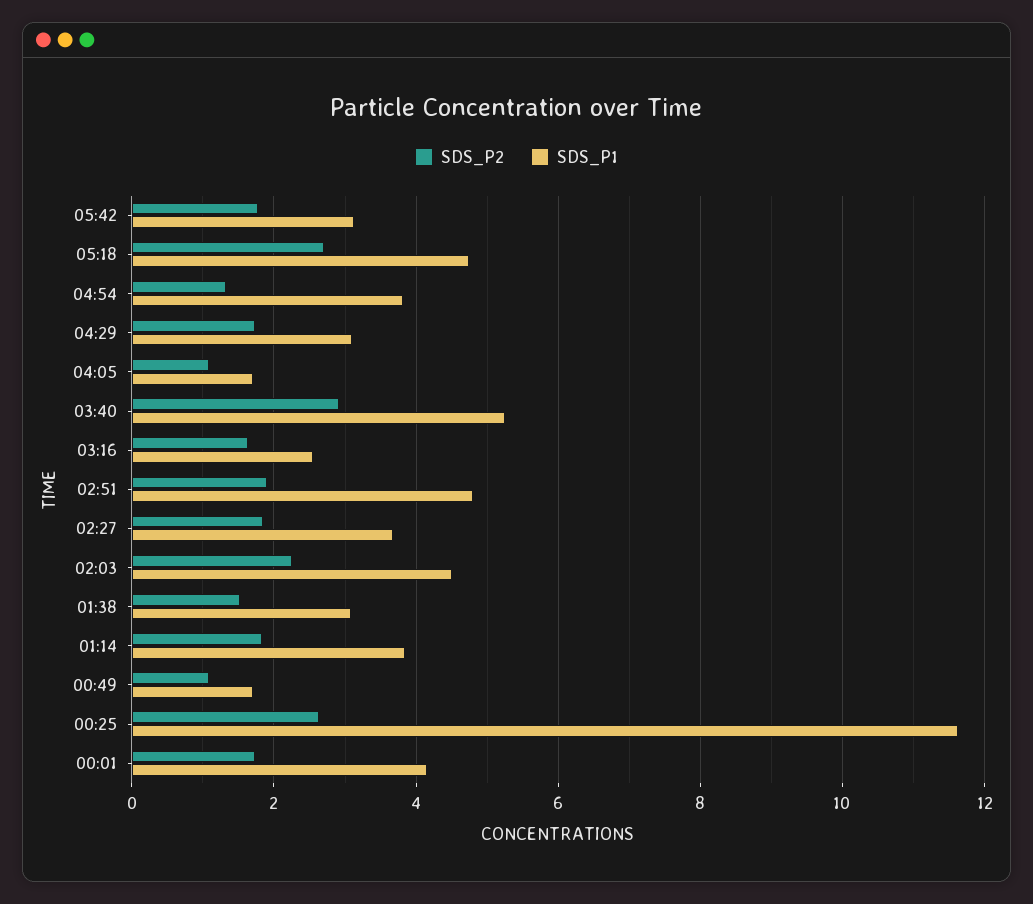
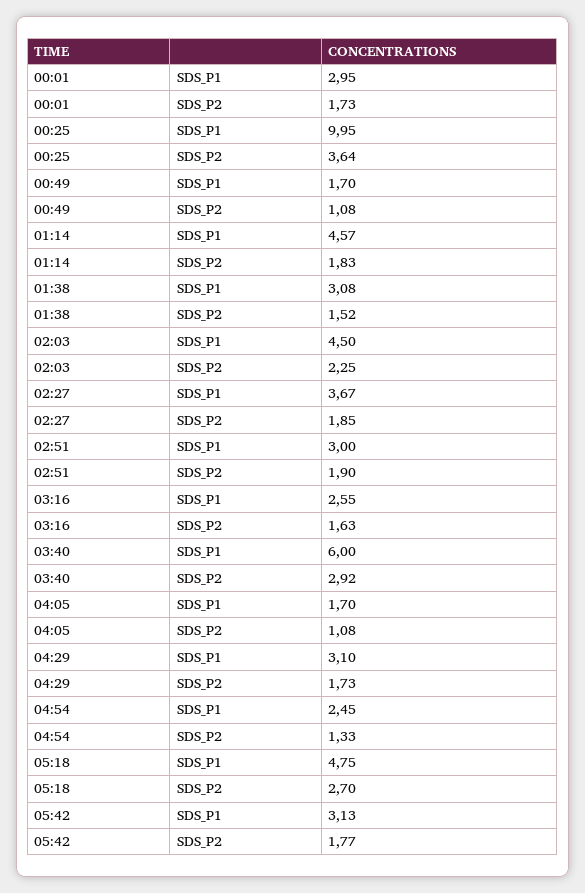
SDS_P1, 04:54: 3.8 -> 2.45
SDS_P1, 03:40: 5.2 -> 6
SDS_P1, 02:51: 4.8 -> 3
SDS_P1, 01:14: 3.8 -> 4.57
SDS_P2, 00:25: 2.6 -> 3.64
SDS_P1, 00:25: 11.6 -> 9.95
SDS_P1, 00:01: 4.2 -> 2.95

